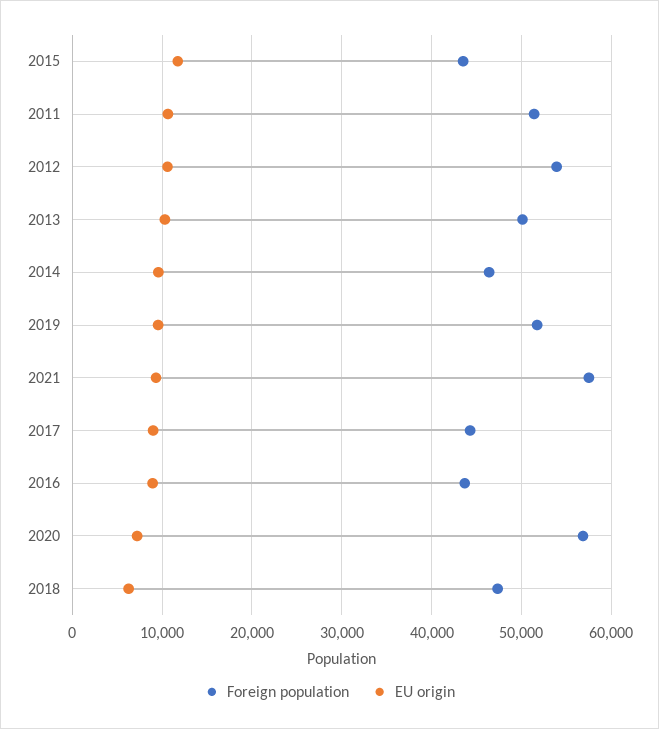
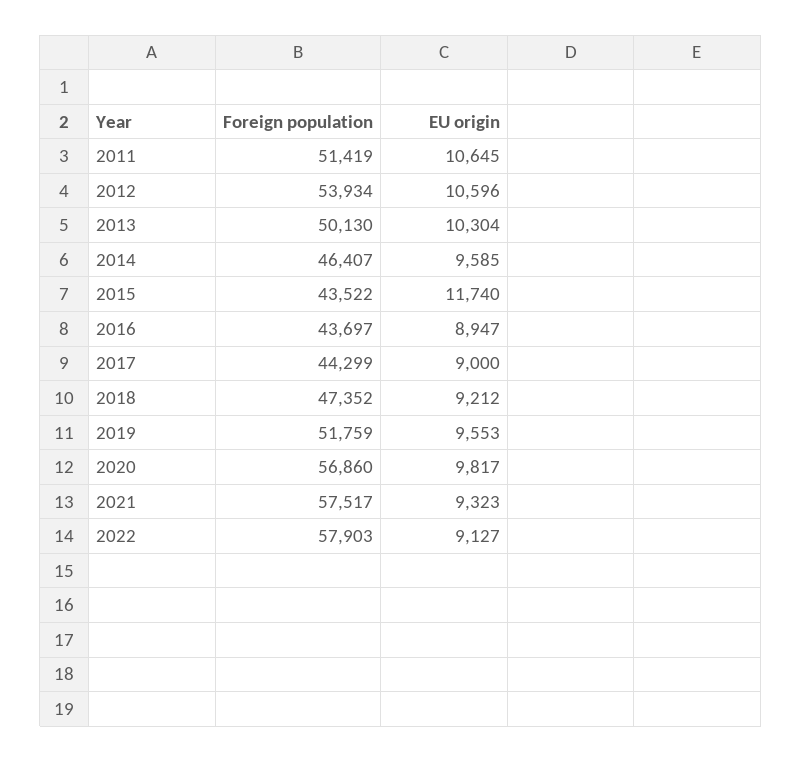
EU origin, 2020: 7000 -> 9817
EU origin, 2018: 6000 -> 9212
Foreign population, 2022: none -> 57903
EU origin, 2022: none -> 9127

